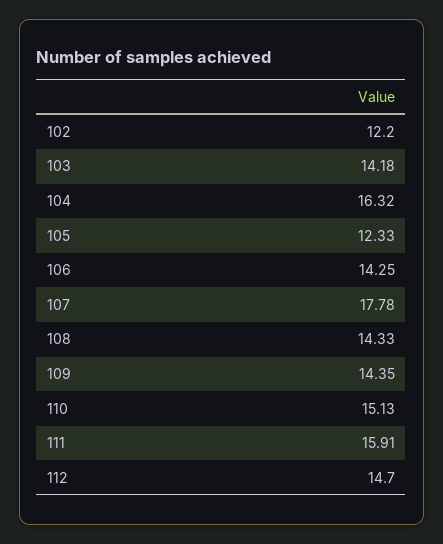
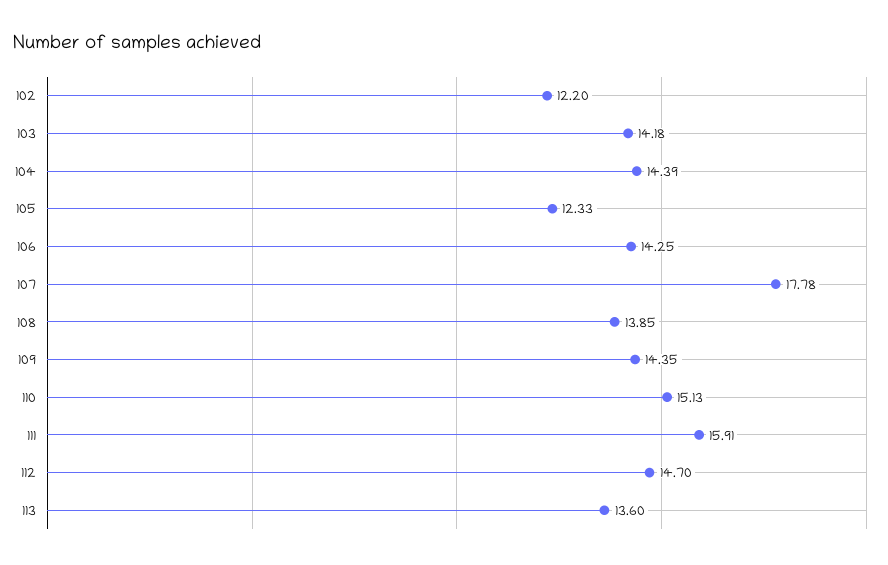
104: 16.32 -> 14.39
108: 14.33 -> 13.85
113: none -> 13.6

